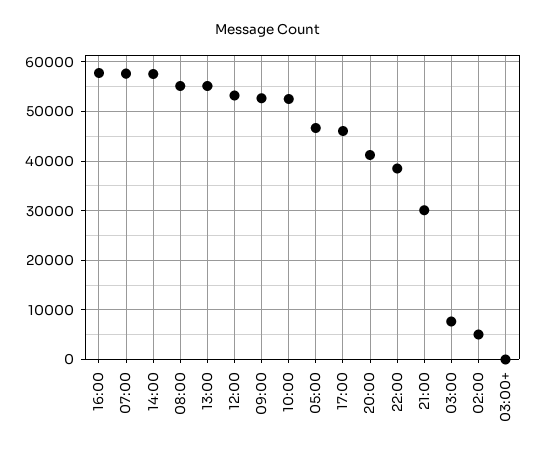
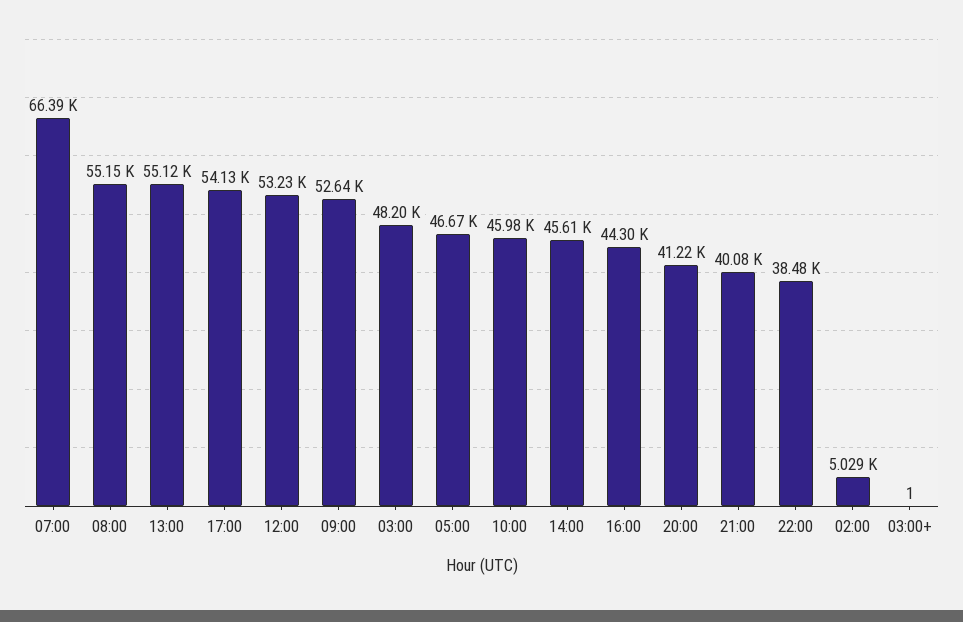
16:00: 58000 -> 44300
07:00: 58000 -> 66390
14:00: 58000 -> 45610
10:00: 52000 -> 45980
17:00: 46000 -> 54130
21:00: 30000 -> 40080
03:00: 8000 -> 48200

